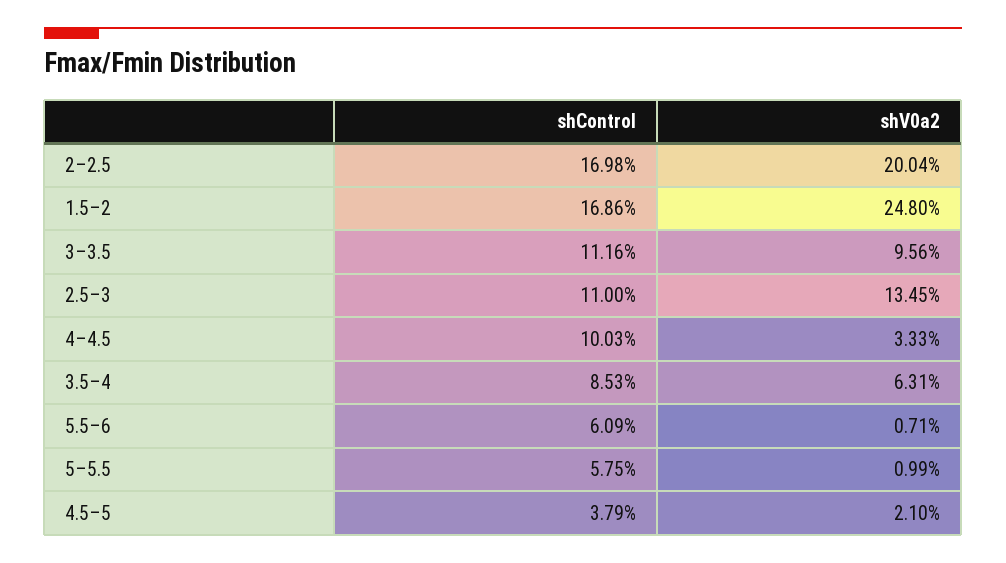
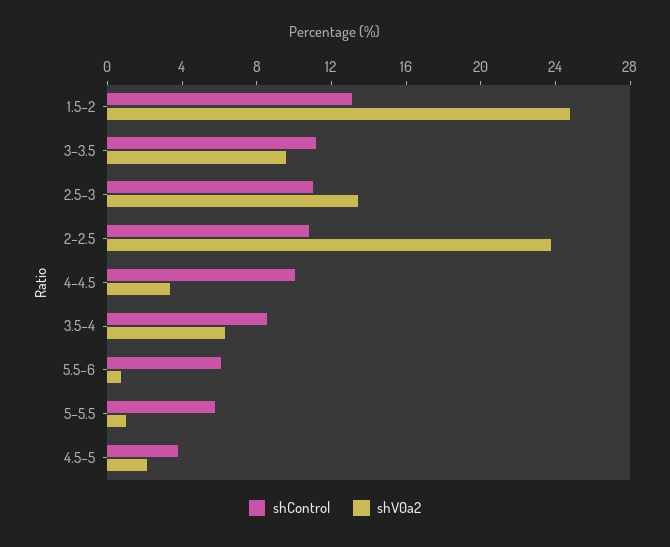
shControl, 2–2.5: 16.98 -> 11
shV0a2, 2–2.5: 20.04 -> 24
shControl, 1.5–2: 16.86 -> 13

